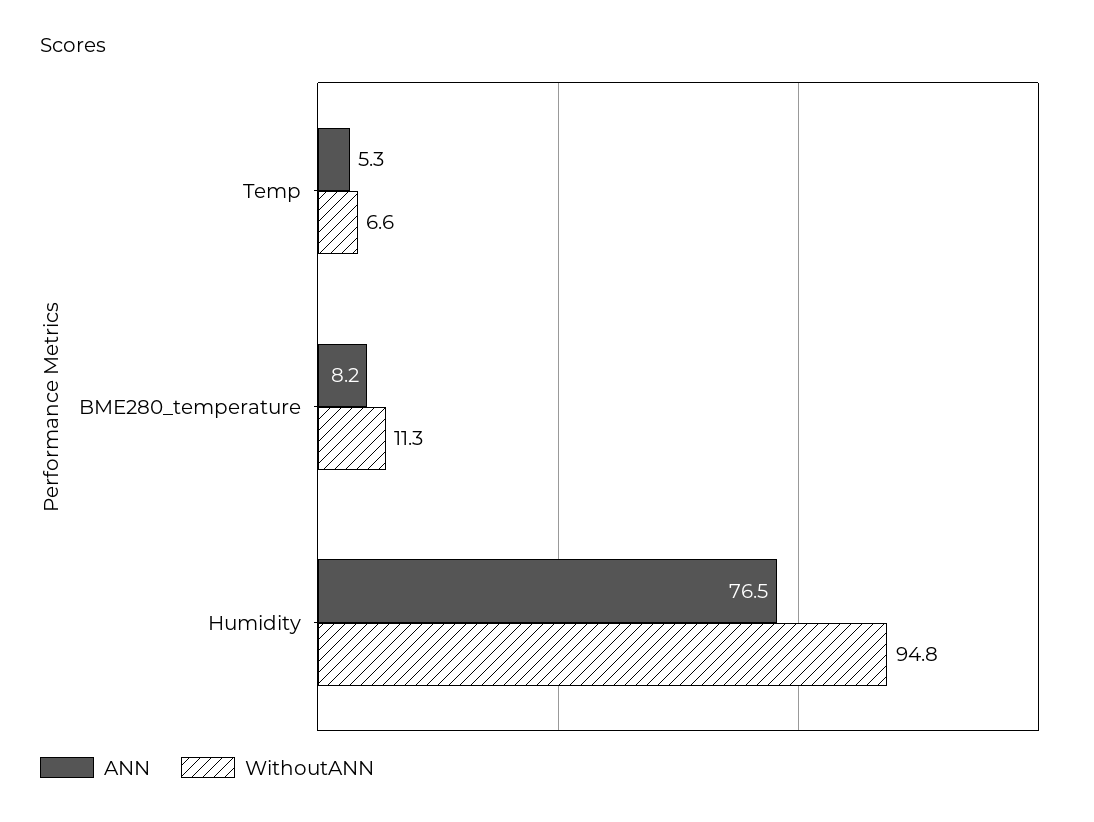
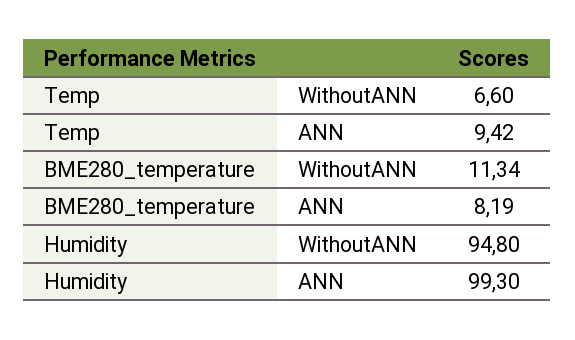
ANN, Temp: 5.3 -> 9.42
ANN, Humidity: 76.5 -> 99.3

